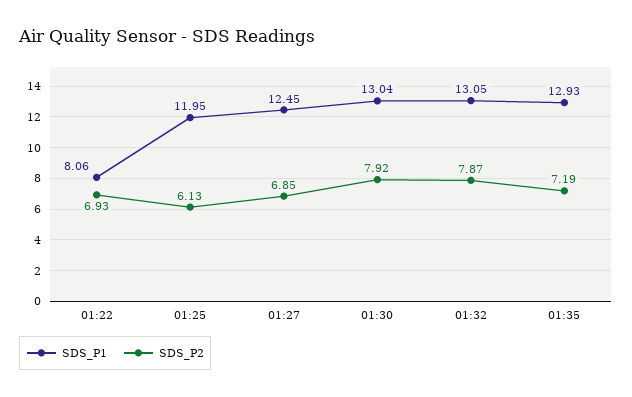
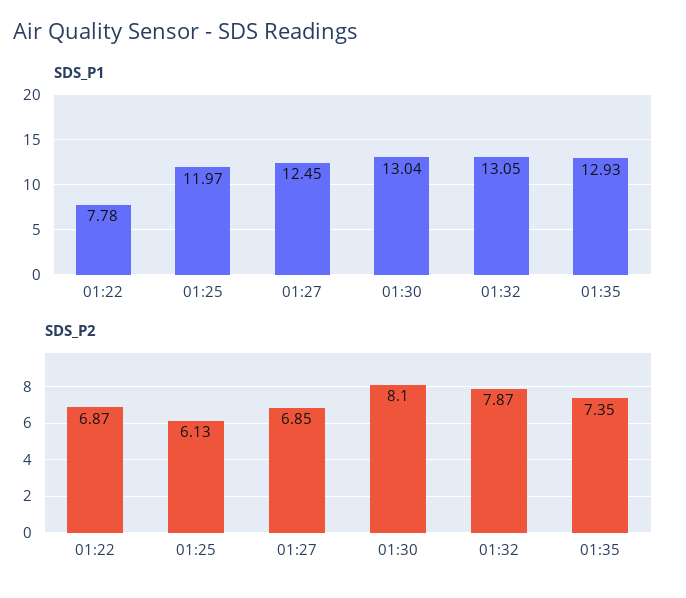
SDS_P1, 01:22: 8.06 -> 7.78
SDS_P2, 01:22: 6.93 -> 6.87
SDS_P1, 01:25: 11.95 -> 11.97
SDS_P2, 01:30: 7.92 -> 8.1
SDS_P2, 01:35: 7.19 -> 7.35

